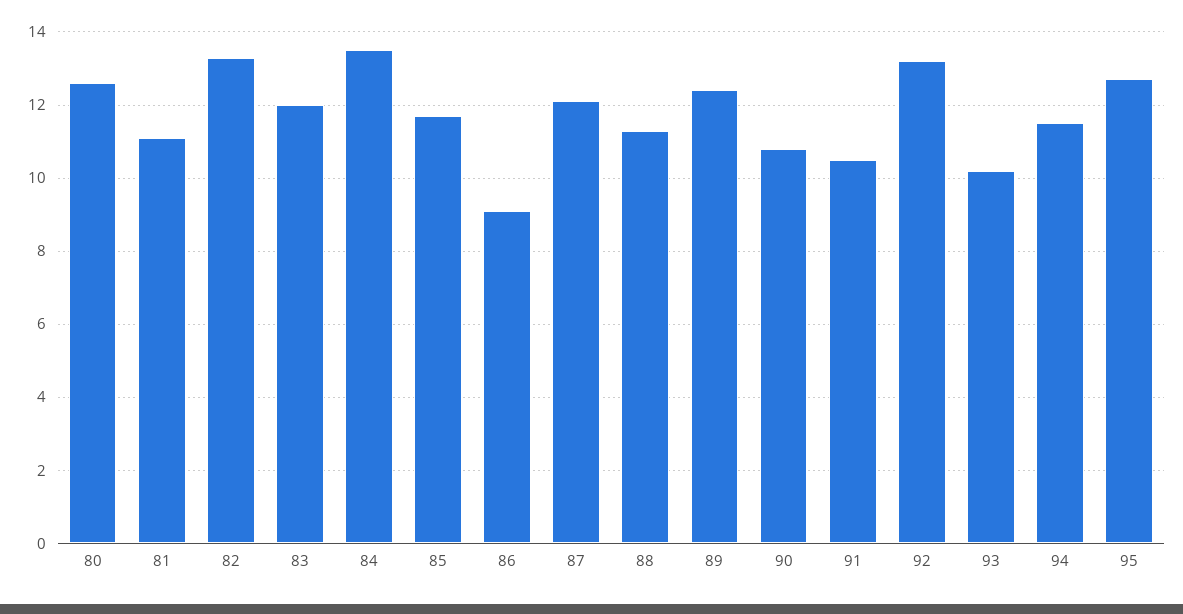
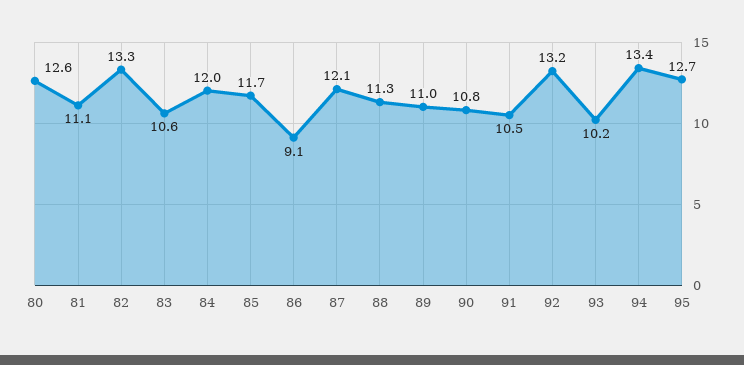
83: 12 -> 10.6
84: 13.5 -> 12
89: 12.5 -> 11
94: 11.5 -> 13.4

